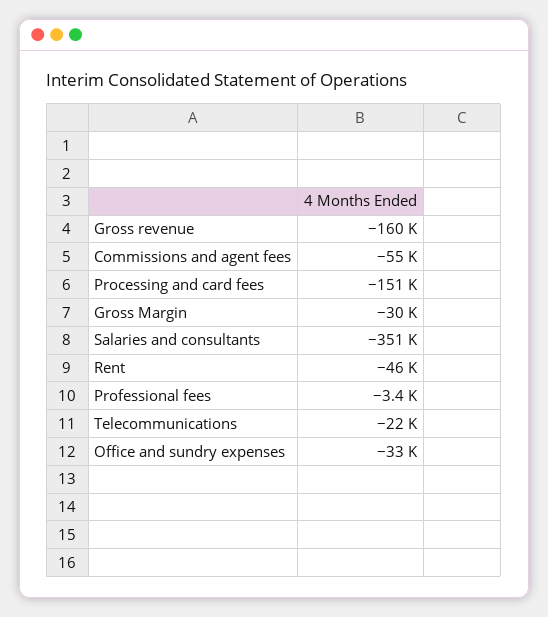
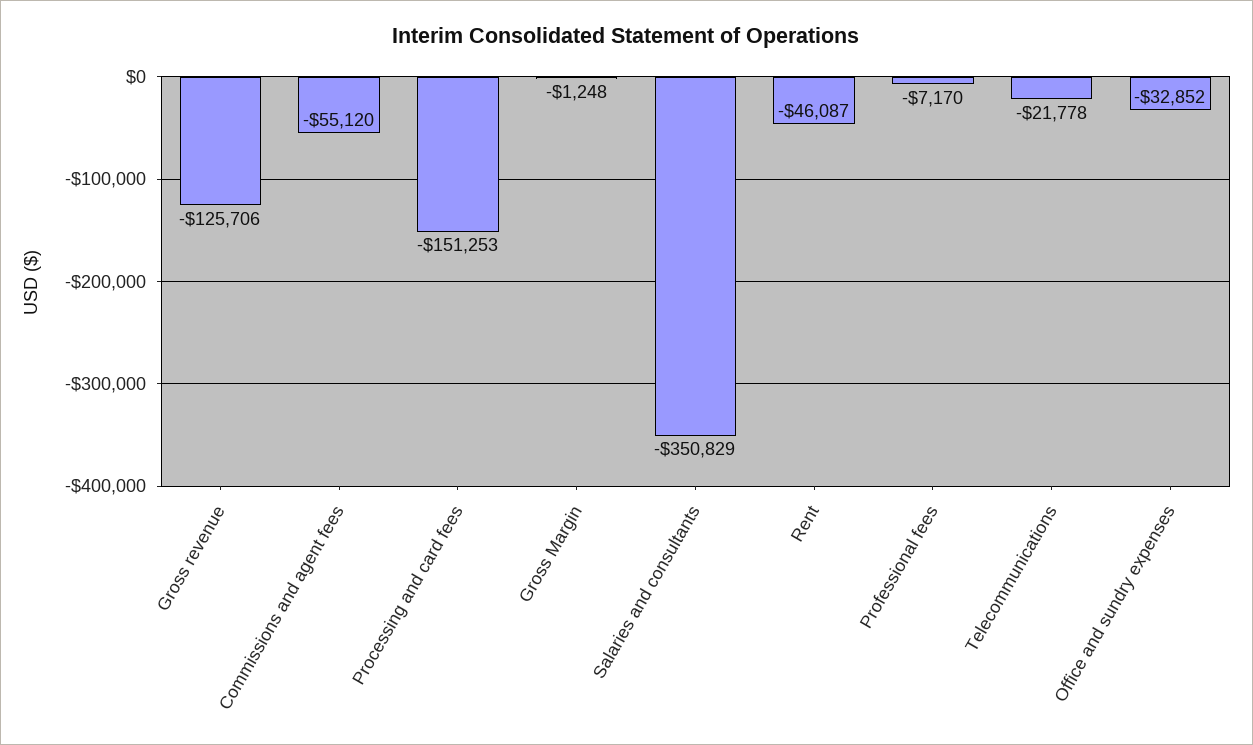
Gross revenue: -160000 -> -125706
Gross Margin: -30000 -> -1248
Professional fees: -3400 -> -7170

